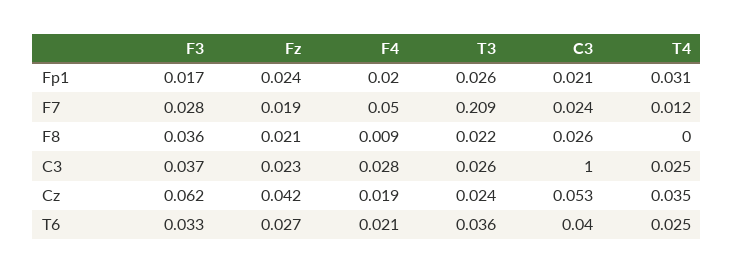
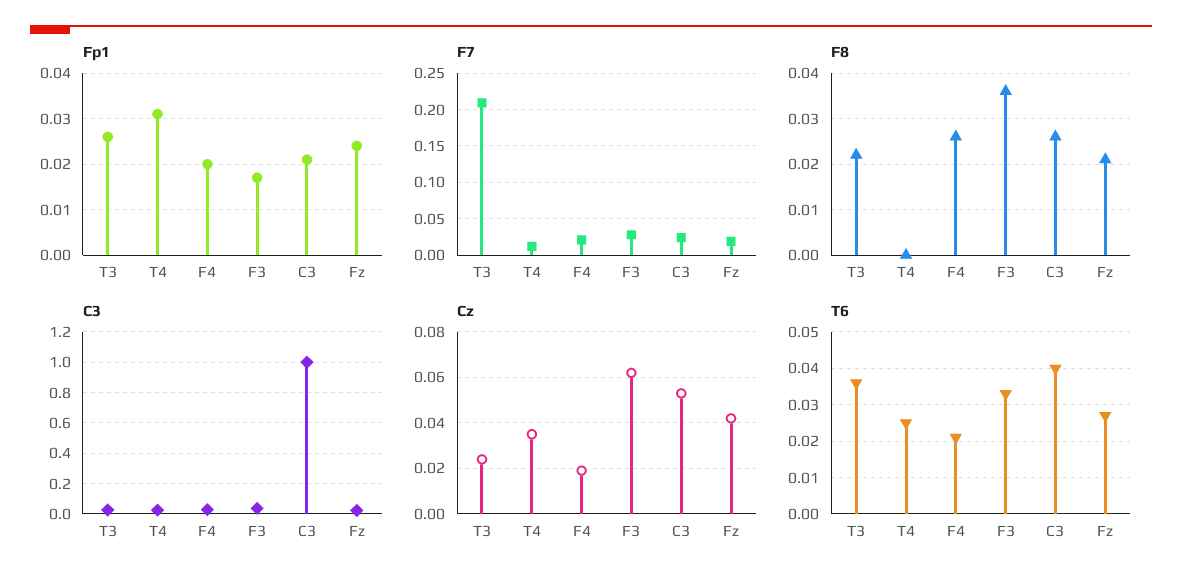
F7, F4: 0.05 -> 0.02
F8, F4: 0.009 -> 0.025

